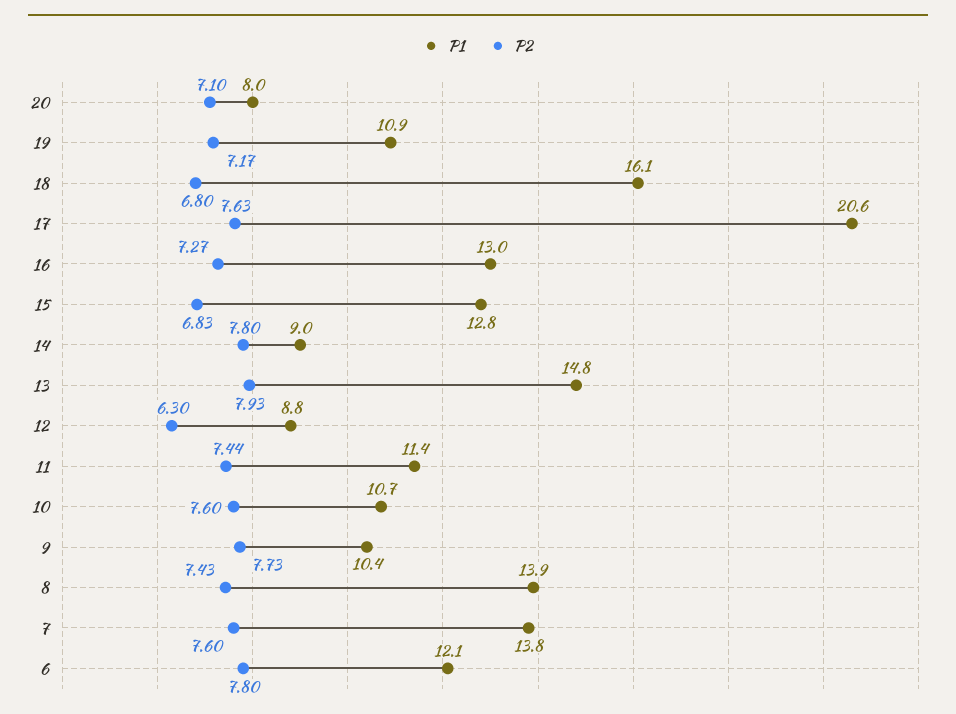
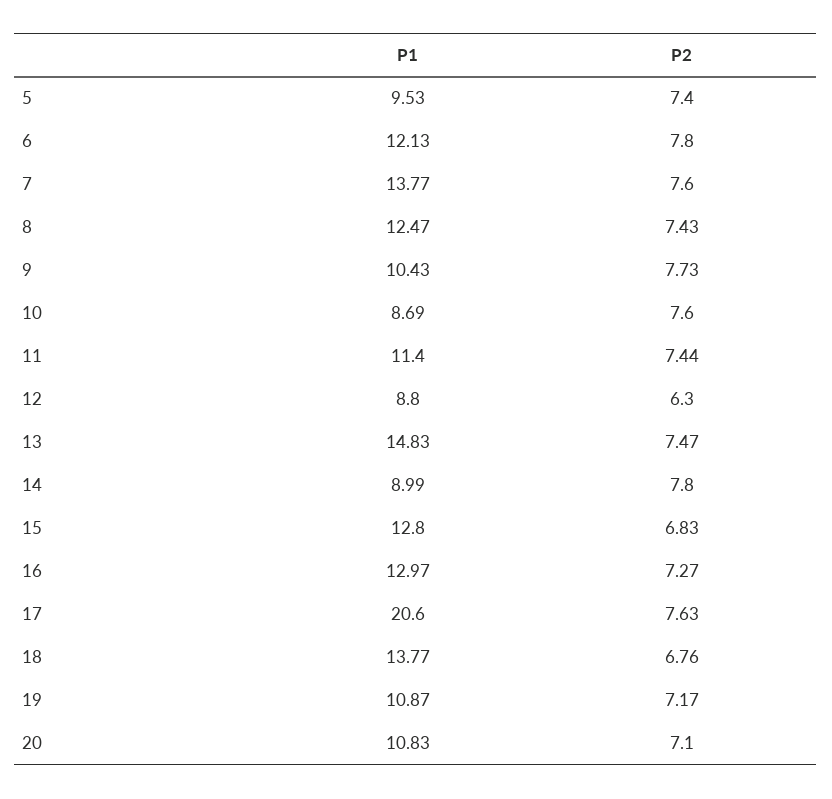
P1, 20: 8 -> 10.83
P1, 18: 16.1 -> 13.77
P2, 18: 6.8 -> 6.76
P2, 13: 7.93 -> 7.47
P1, 10: 10.7 -> 8.69
P1, 8: 13.9 -> 12.47
P1, 5: none -> 9.53
P2, 5: none -> 7.4

